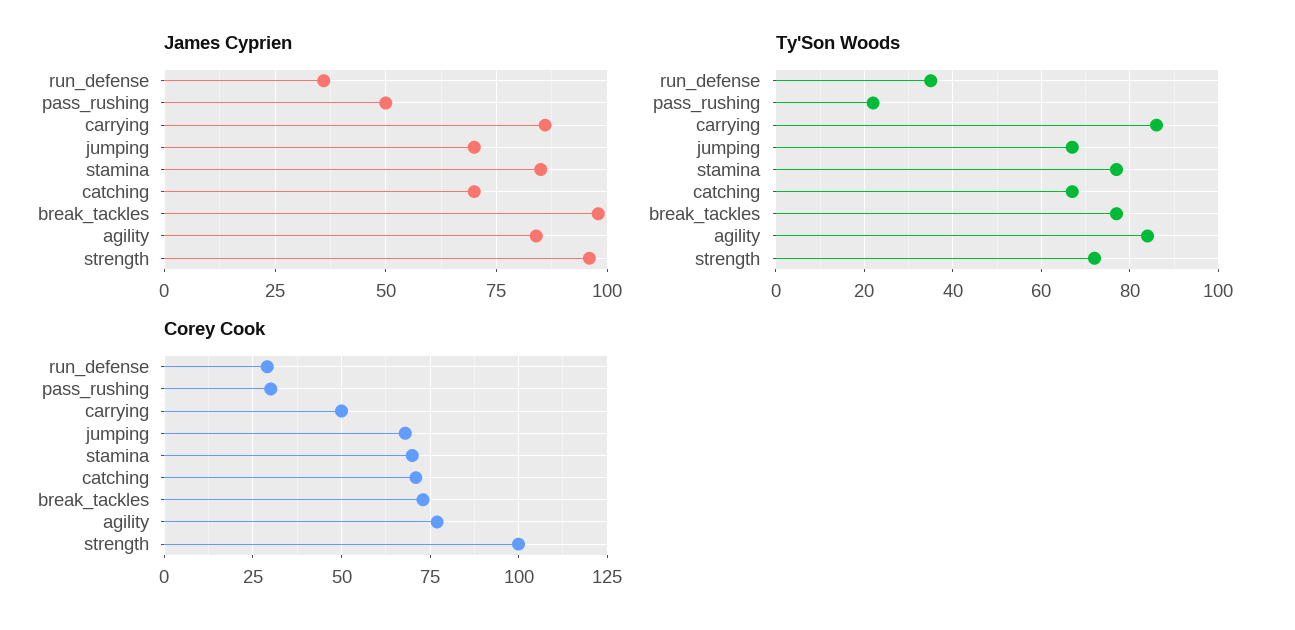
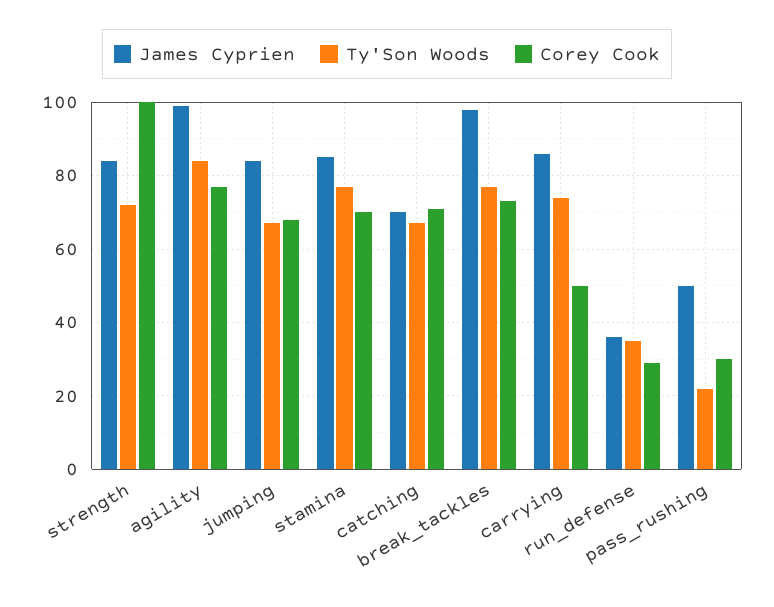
James Cyprien, jumping: 70 -> 85
James Cyprien, agility: 85 -> 100
James Cyprien, strength: 95 -> 85
Ty'Son Woods, carrying: 85 -> 75

